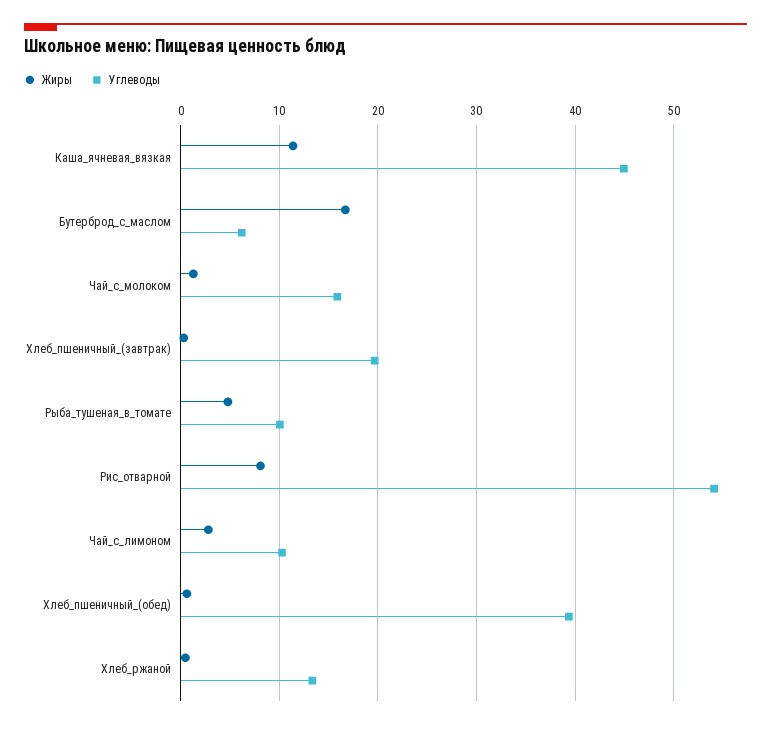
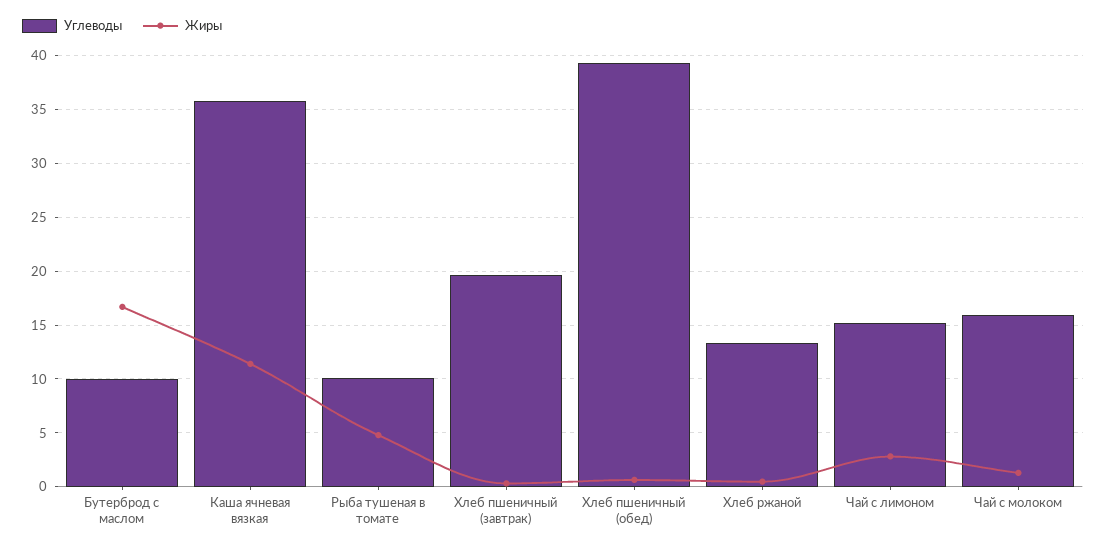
Углеводы, Каша_ячневая_вязкая: 45 -> 36
Углеводы, Бутерброд_с_маслом: 6 -> 10
Жиры, Рис_отварной: 8 -> none
Углеводы, Рис_отварной: 54 -> none
Углеводы, Чай_с_лимоном: 10 -> 15

